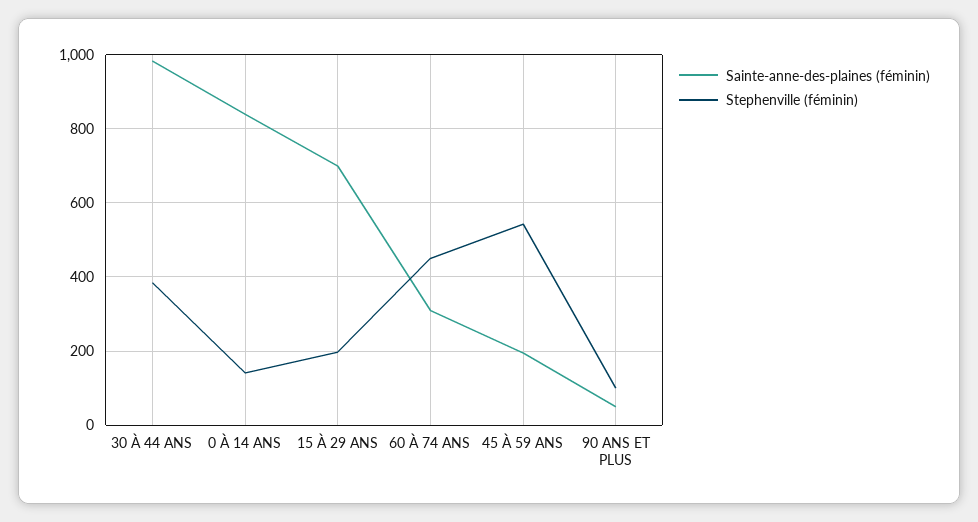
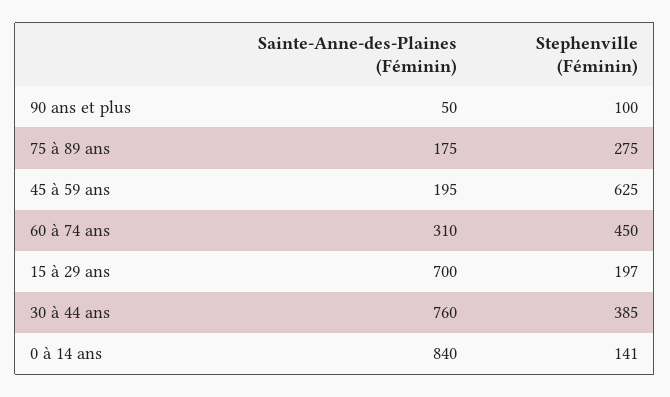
Sainte-anne-des-plaines (féminin), 30 À 44 ANS: 980 -> 760
Stephenville (féminin), 45 À 59 ANS: 540 -> 625
Sainte-anne-des-plaines (féminin), 75 à 89 ans: none -> 175
Stephenville (féminin), 75 à 89 ans: none -> 275

